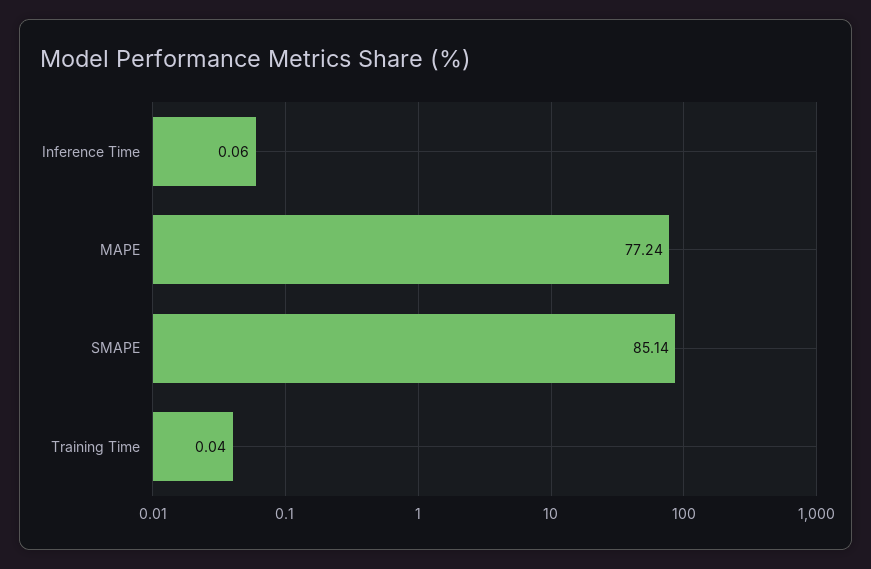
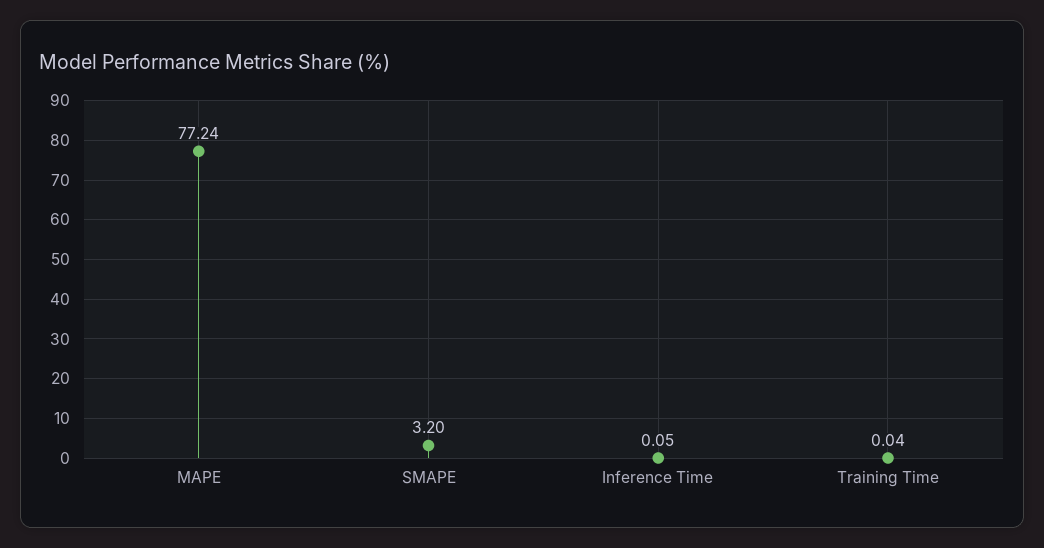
Inference Time: 0.06 -> 0.05
SMAPE: 85.14 -> 3.2

